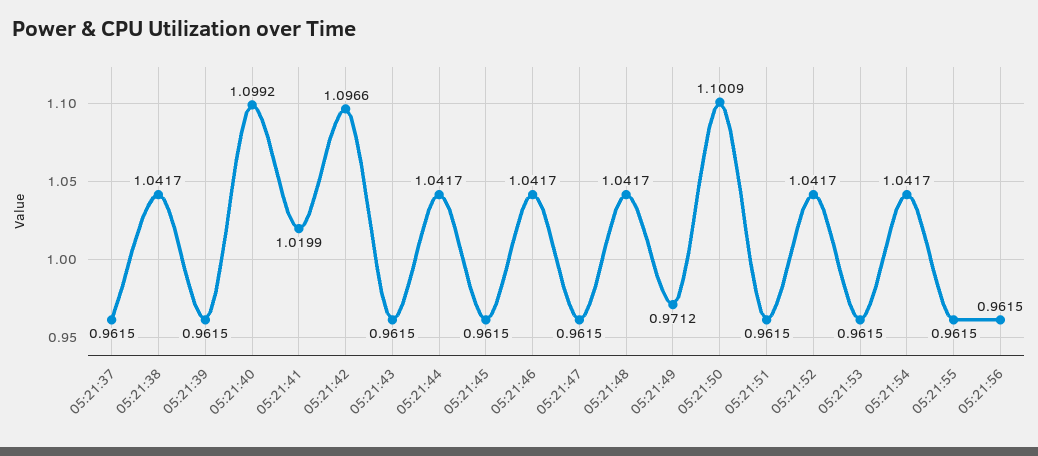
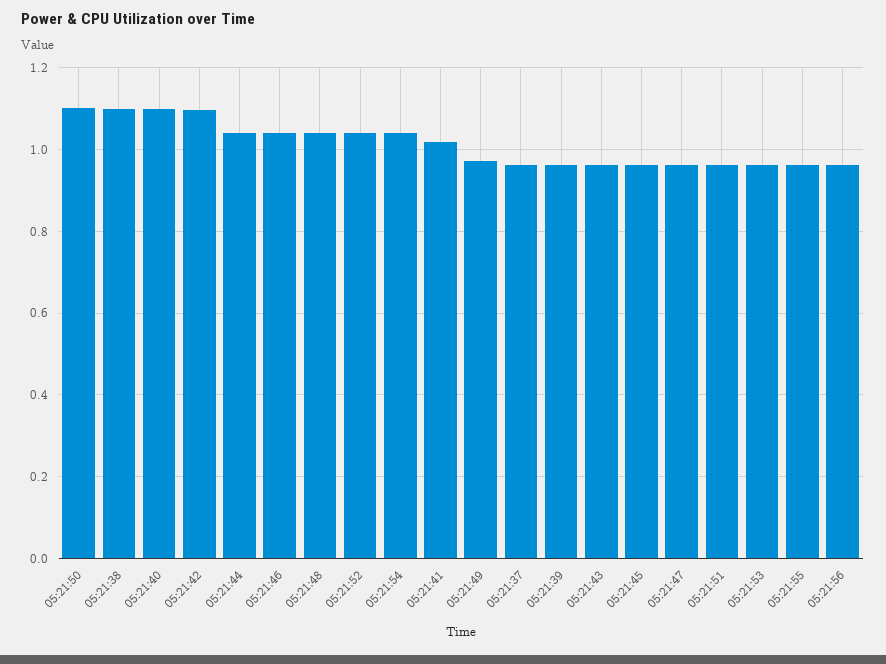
05:21:38: 1.0417 -> 1.1

